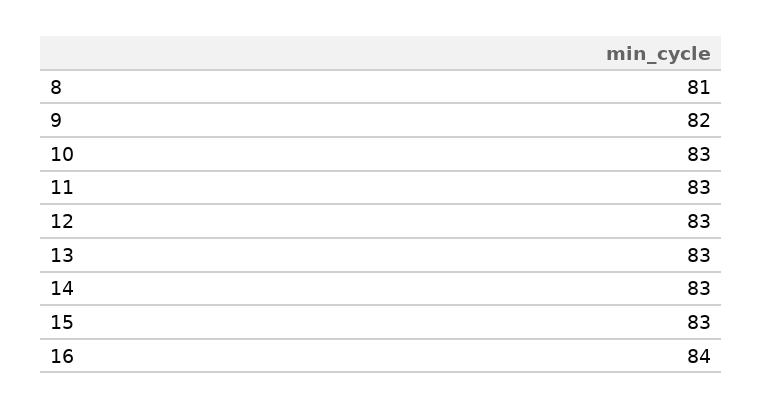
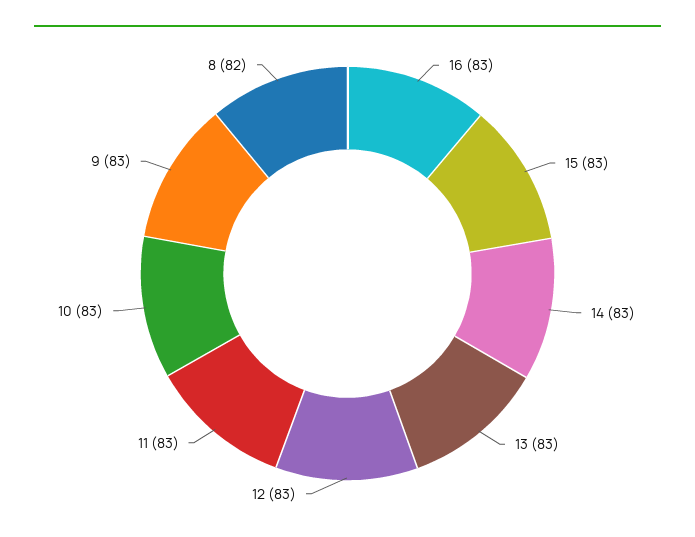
8: 81 -> 82
9: 82 -> 83
16: 84 -> 83

